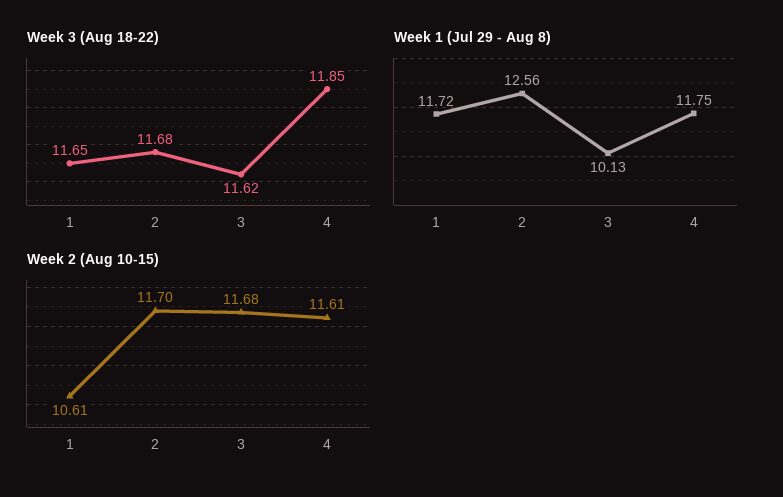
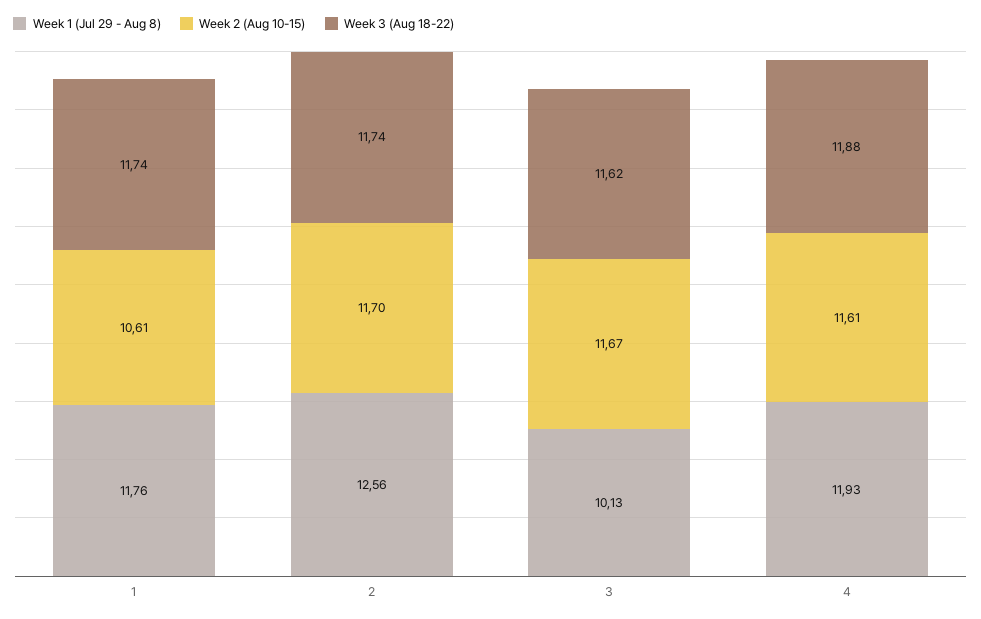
Week 3 (Aug 18-22), 1: 11.65 -> 11.74
Week 3 (Aug 18-22), 2: 11.68 -> 11.74
Week 3 (Aug 18-22), 4: 11.85 -> 11.88
Week 1 (Jul 29 - Aug 8), 1: 11.72 -> 11.76
Week 1 (Jul 29 - Aug 8), 4: 11.75 -> 11.93
Week 2 (Aug 10-15), 3: 11.68 -> 11.67

